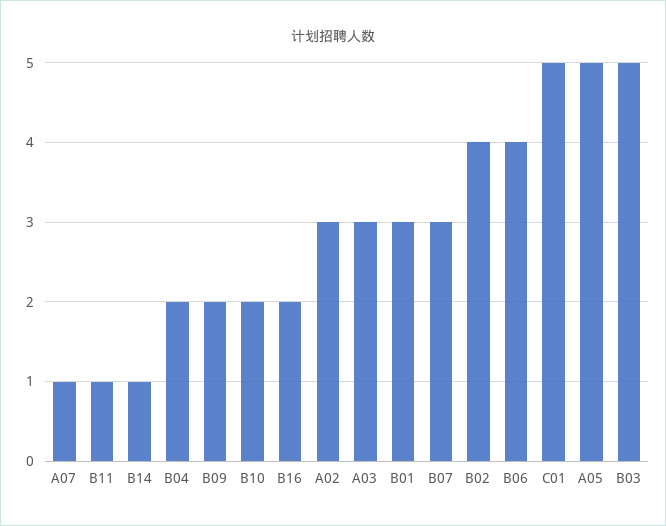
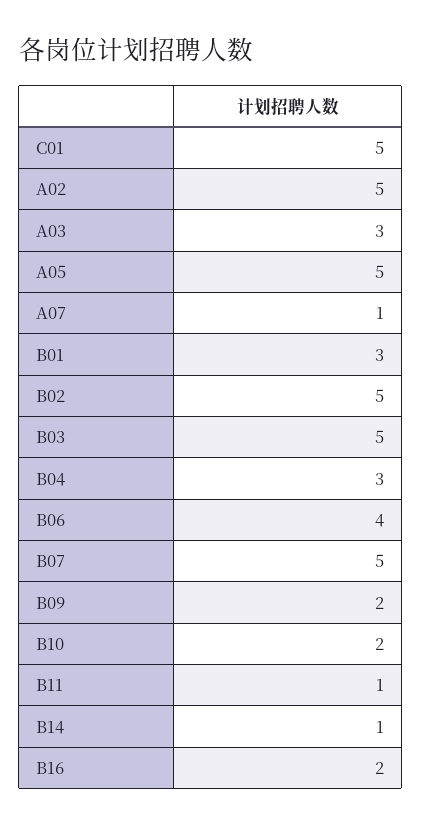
B04: 2 -> 3
A02: 3 -> 5
B07: 3 -> 5
B02: 4 -> 5

